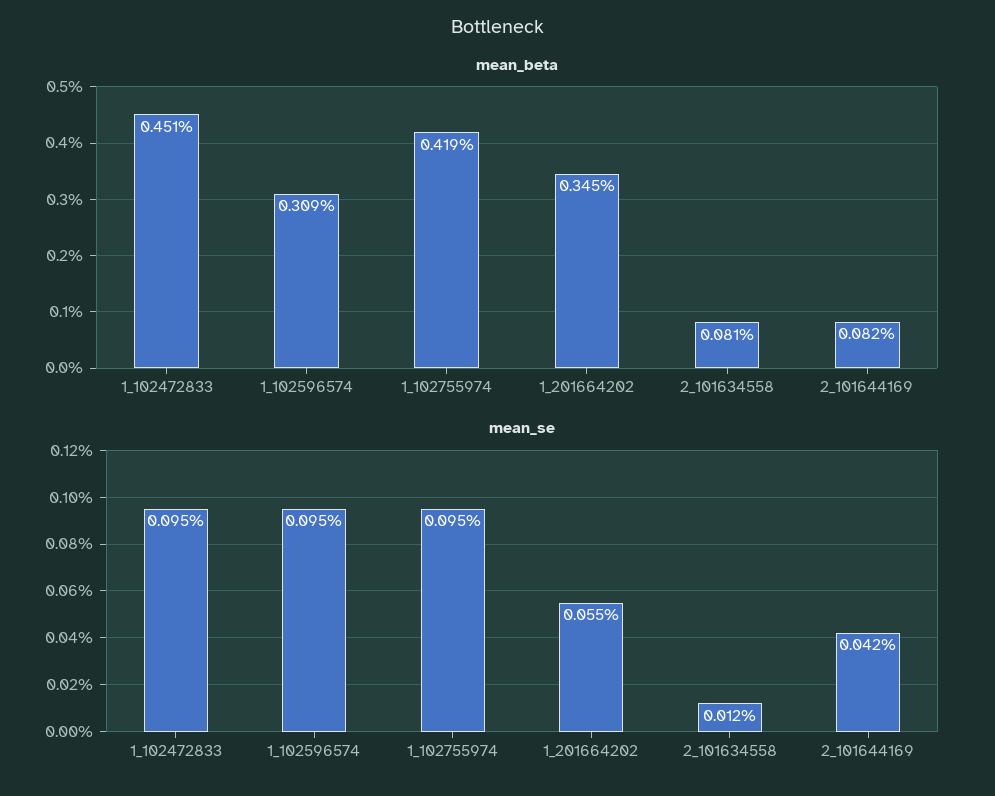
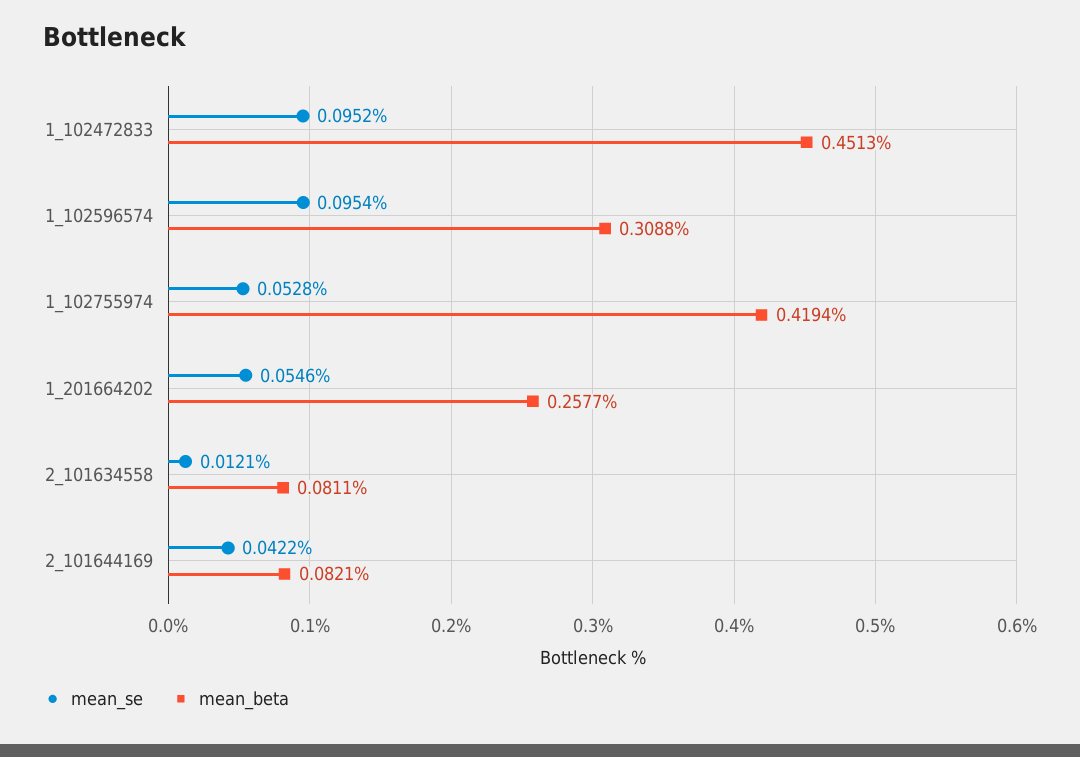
mean_beta, 1_201664202: 0.345 -> 0.2577
mean_se, 1_102755974: 0.095 -> 0.0528

